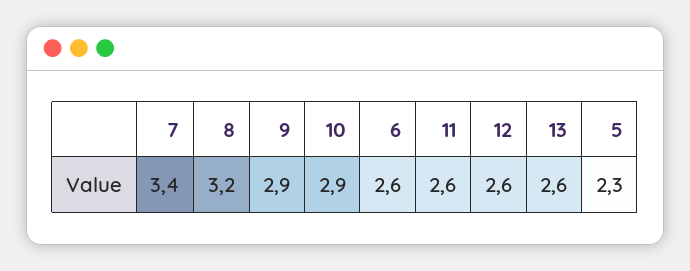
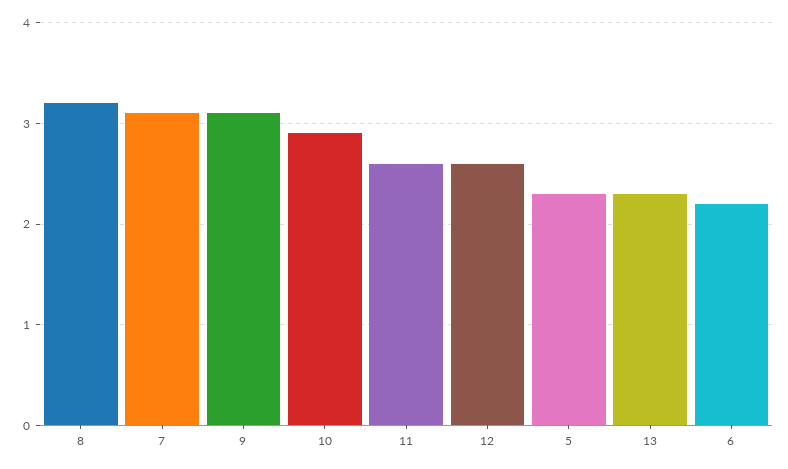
7: 3.4 -> 3.1
9: 2.9 -> 3.1
6: 2.6 -> 2.2
13: 2.6 -> 2.3

